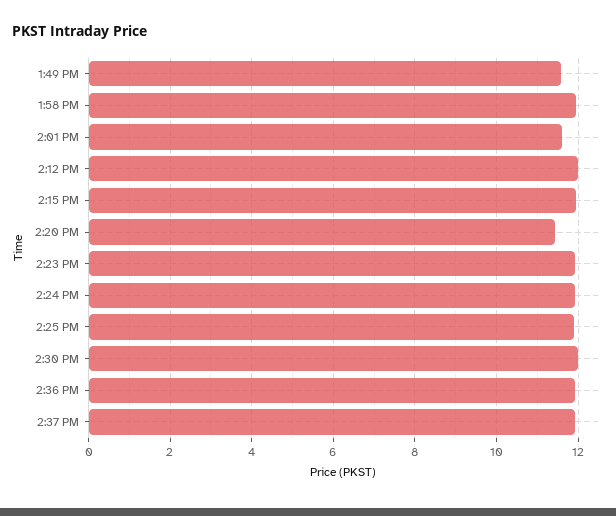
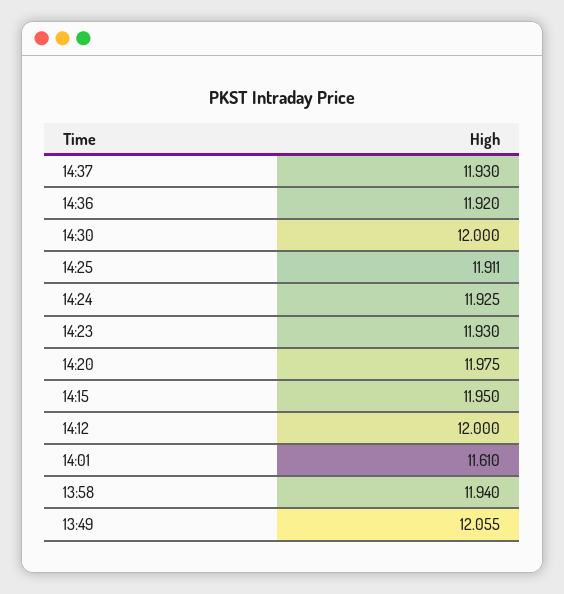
1:49 PM: 11.6 -> 12.055
2:20 PM: 11.4 -> 11.975

